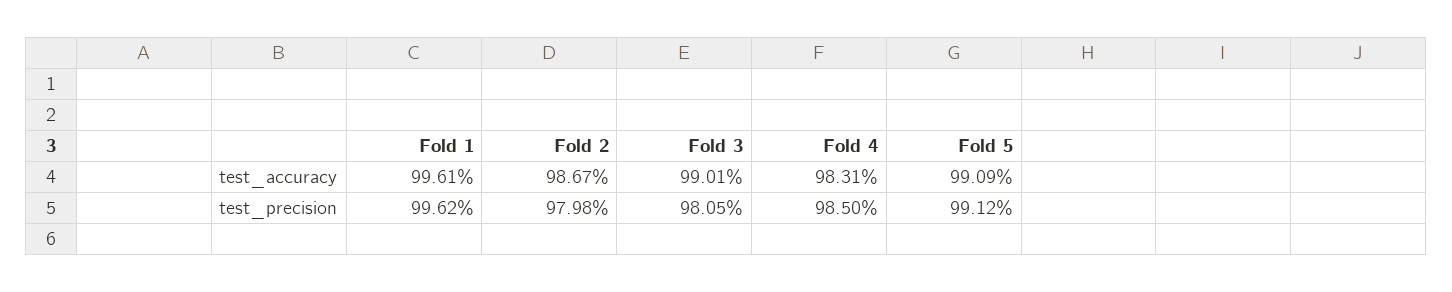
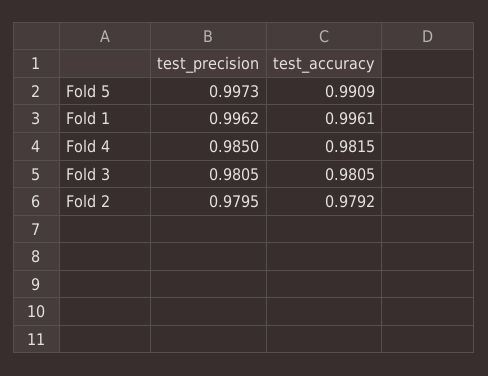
Fold 2, test_accuracy: 0.9867 -> 0.9792
Fold 3, test_accuracy: 0.9901 -> 0.9805
Fold 4, test_accuracy: 0.9831 -> 0.9815
Fold 2, test_precision: 0.9798 -> 0.9795
Fold 5, test_precision: 0.9912 -> 0.9973

